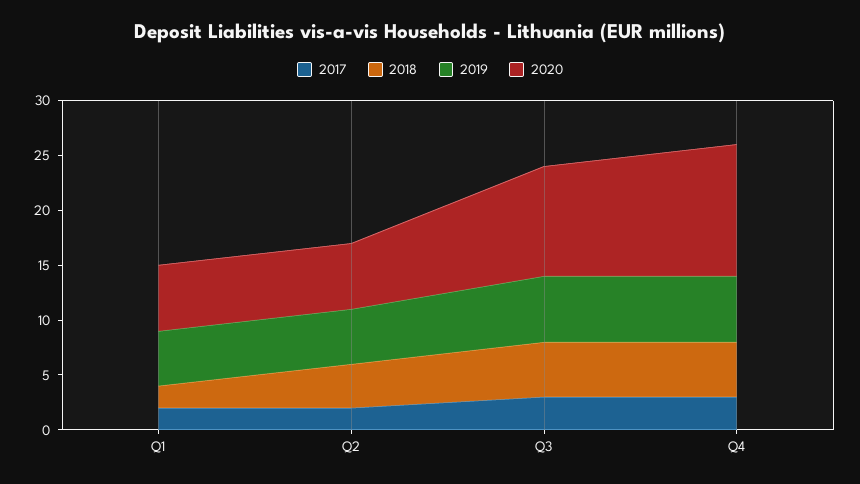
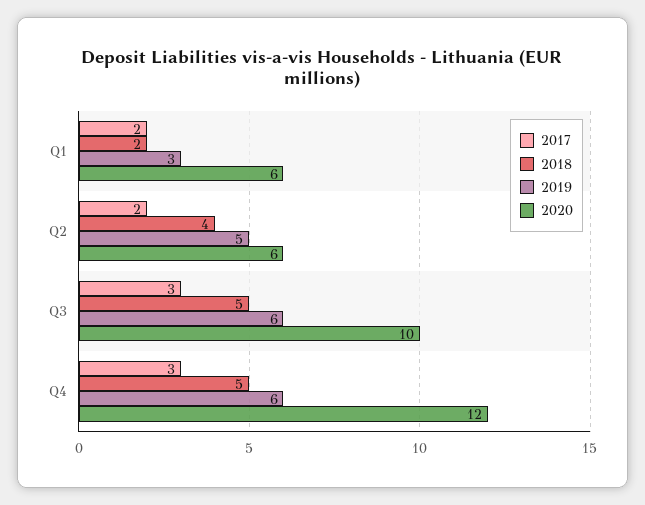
2019, Q1: 5 -> 3

